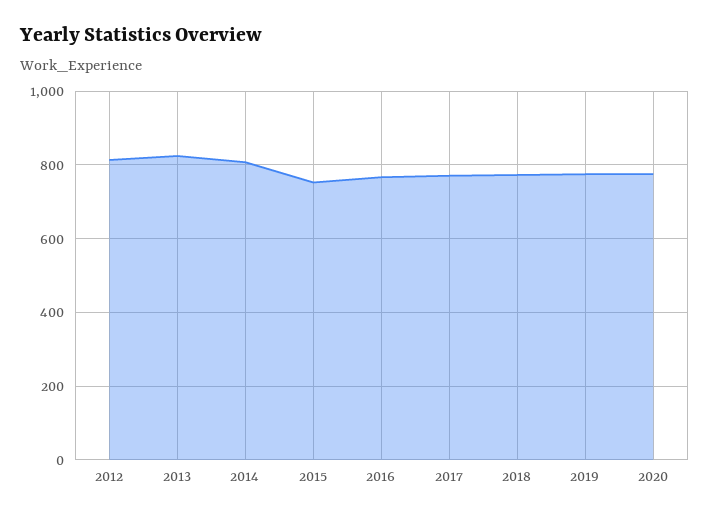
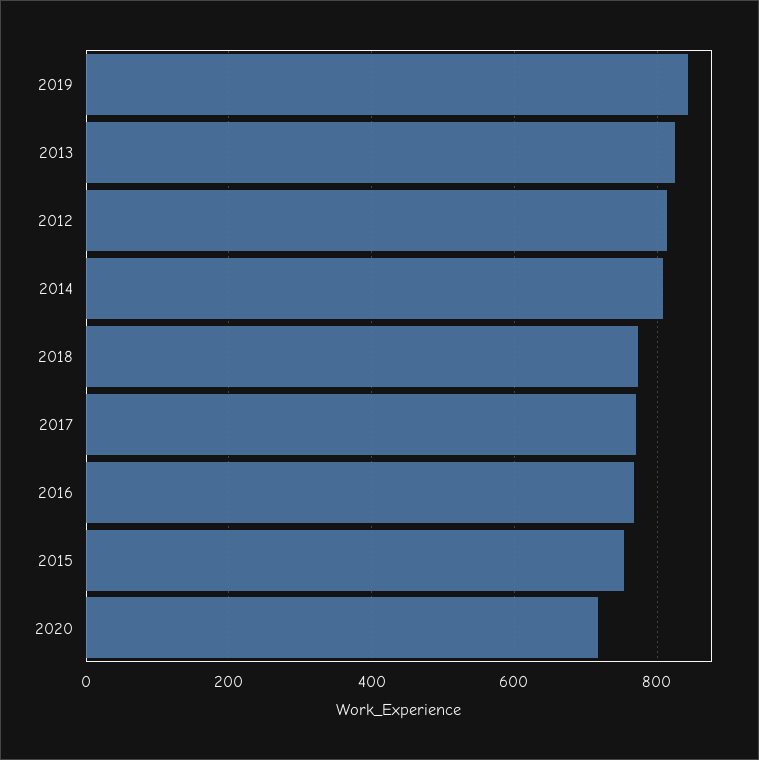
2019: 780 -> 840
2020: 780 -> 720

